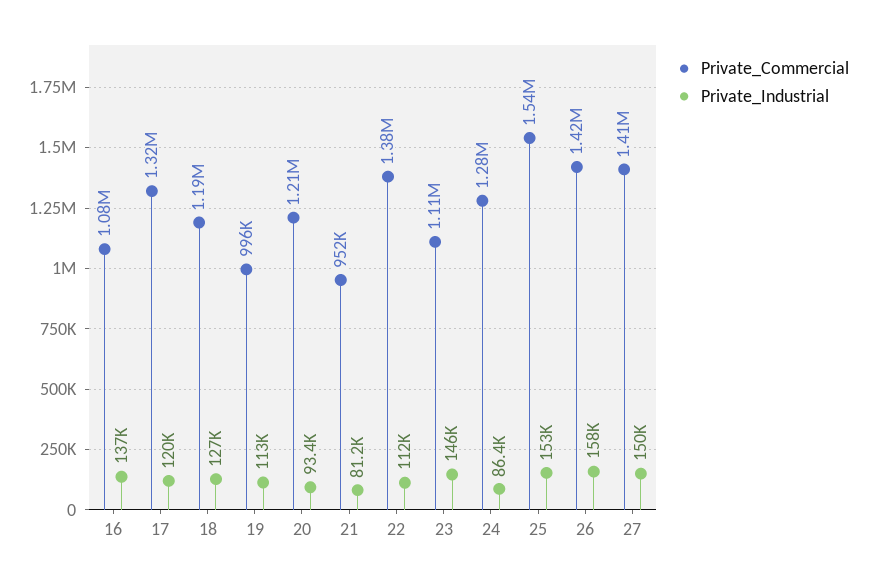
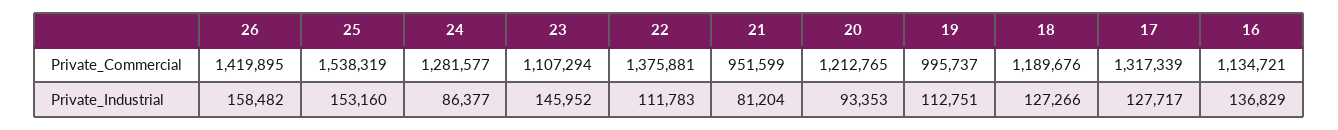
Private_Commercial, 16: 1080000 -> 1134721
Private_Industrial, 17: 120000 -> 127717
Private_Commercial, 27: 1410000 -> none
Private_Industrial, 27: 150000 -> none

